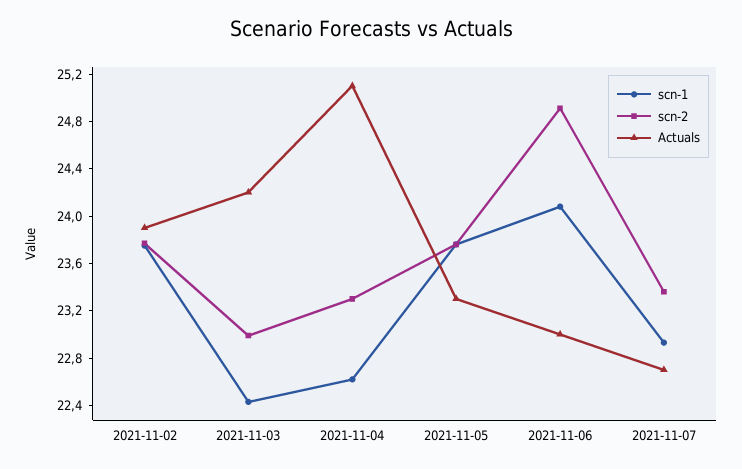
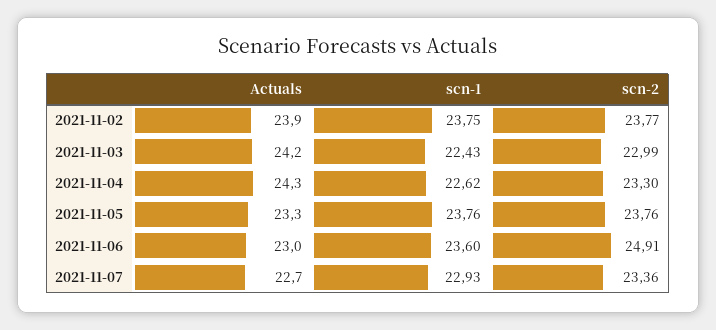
Actuals, 2021-11-04: 25.1 -> 24.3
scn-1, 2021-11-06: 24.1 -> 23.6

